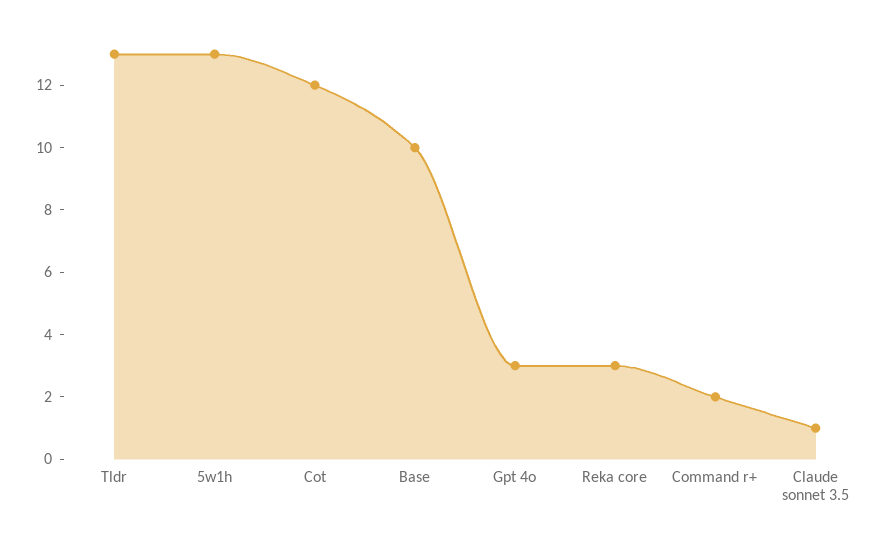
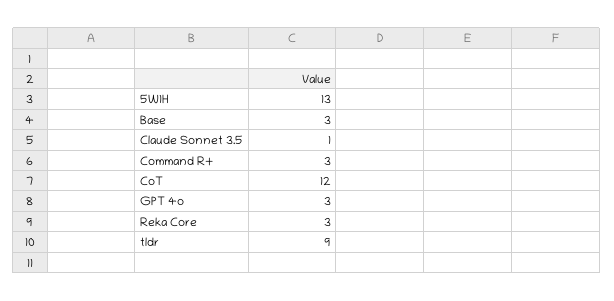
Tldr: 13 -> 9
Base: 10 -> 3
Command r+: 2 -> 3

